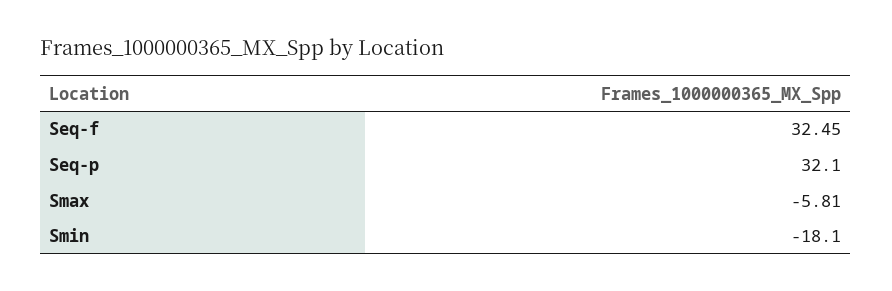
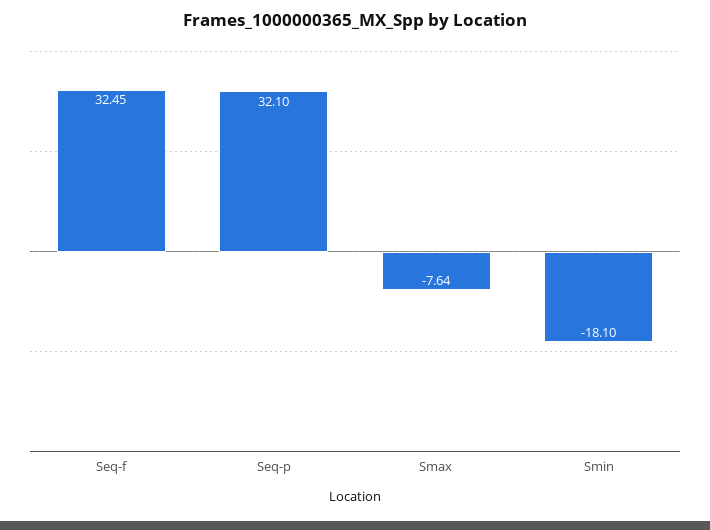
Smax: -5.81 -> -7.64

